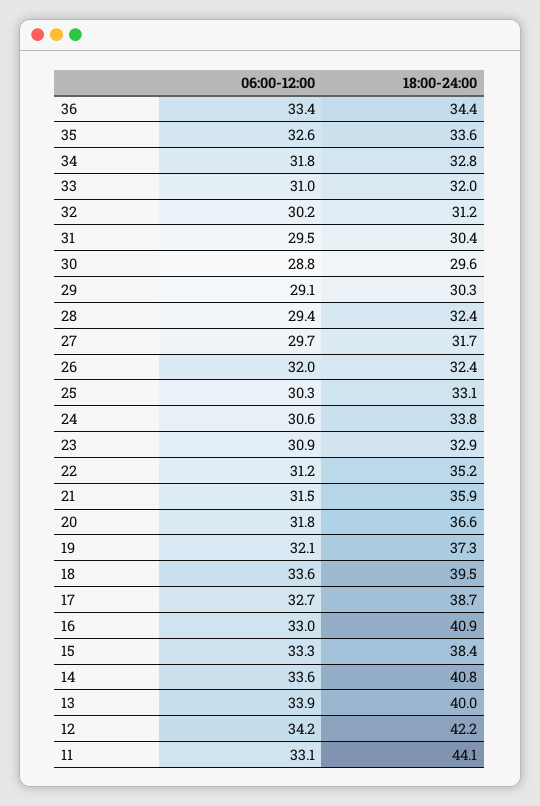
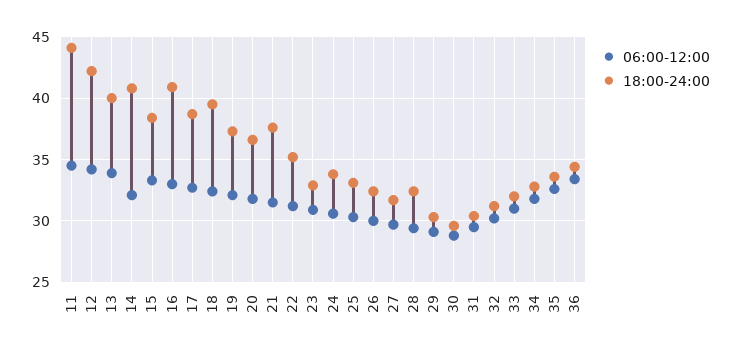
06:00-12:00, 26: 32 -> 30
18:00-24:00, 21: 35.9 -> 37.5
06:00-12:00, 18: 33.6 -> 32.5
06:00-12:00, 14: 33.6 -> 32
06:00-12:00, 11: 33.1 -> 34.5

